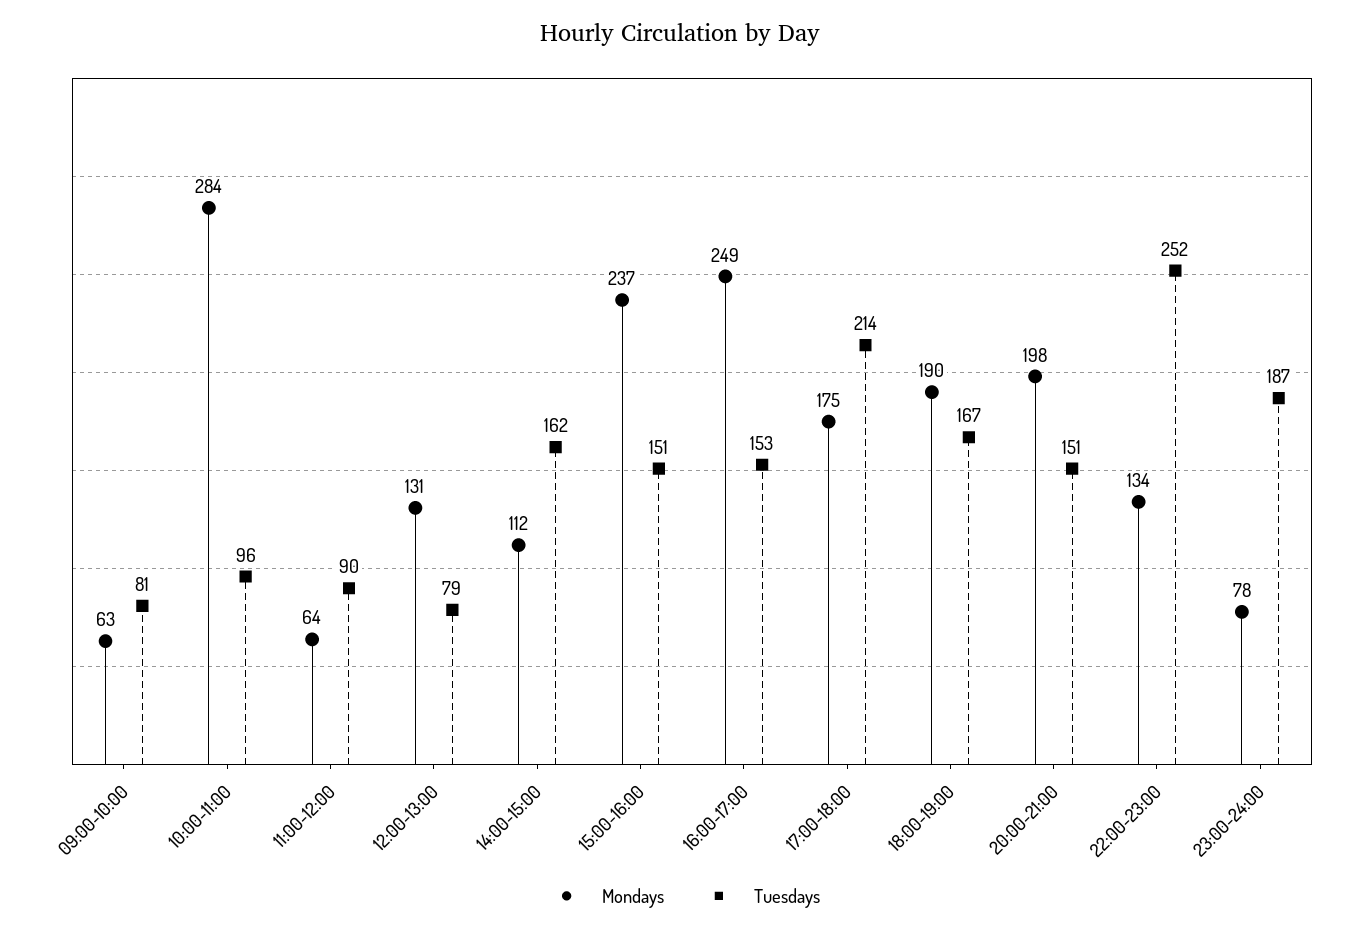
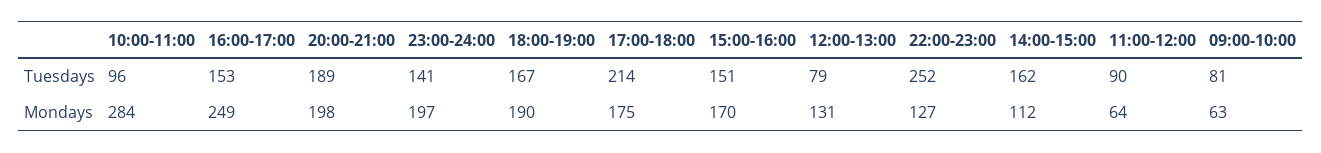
Mondays, 15:00-16:00: 237 -> 170
Tuesdays, 20:00-21:00: 151 -> 189
Mondays, 22:00-23:00: 134 -> 127
Mondays, 23:00-24:00: 78 -> 197
Tuesdays, 23:00-24:00: 187 -> 141

